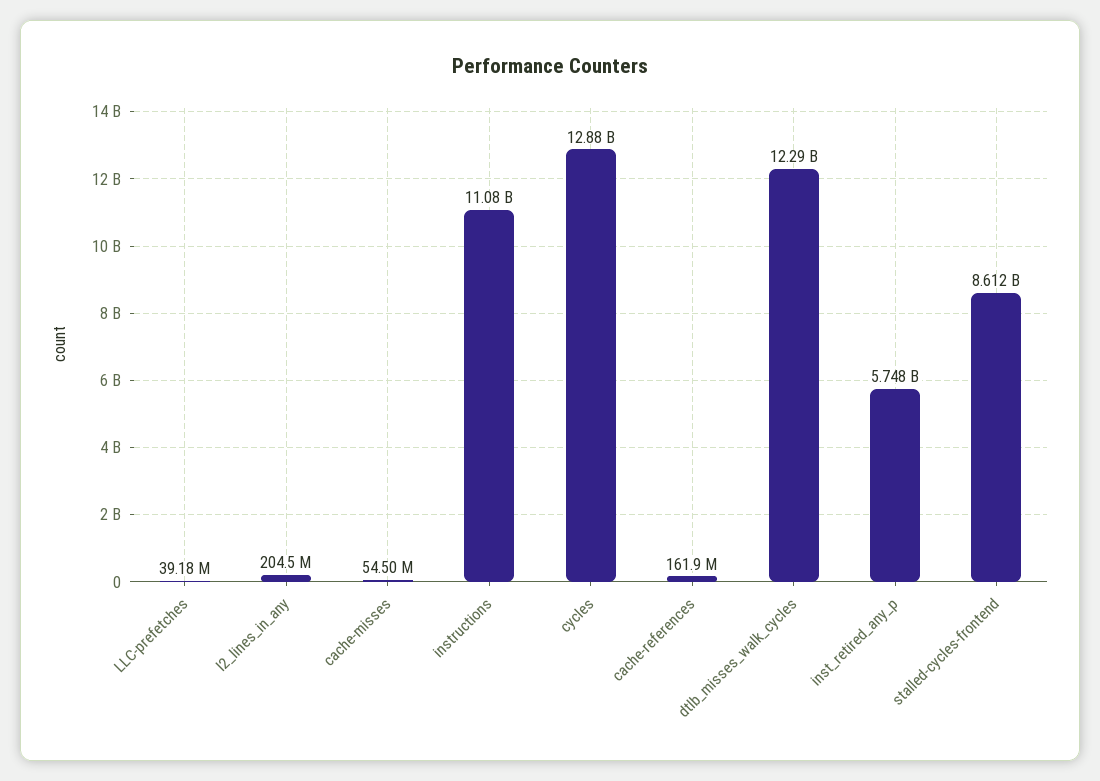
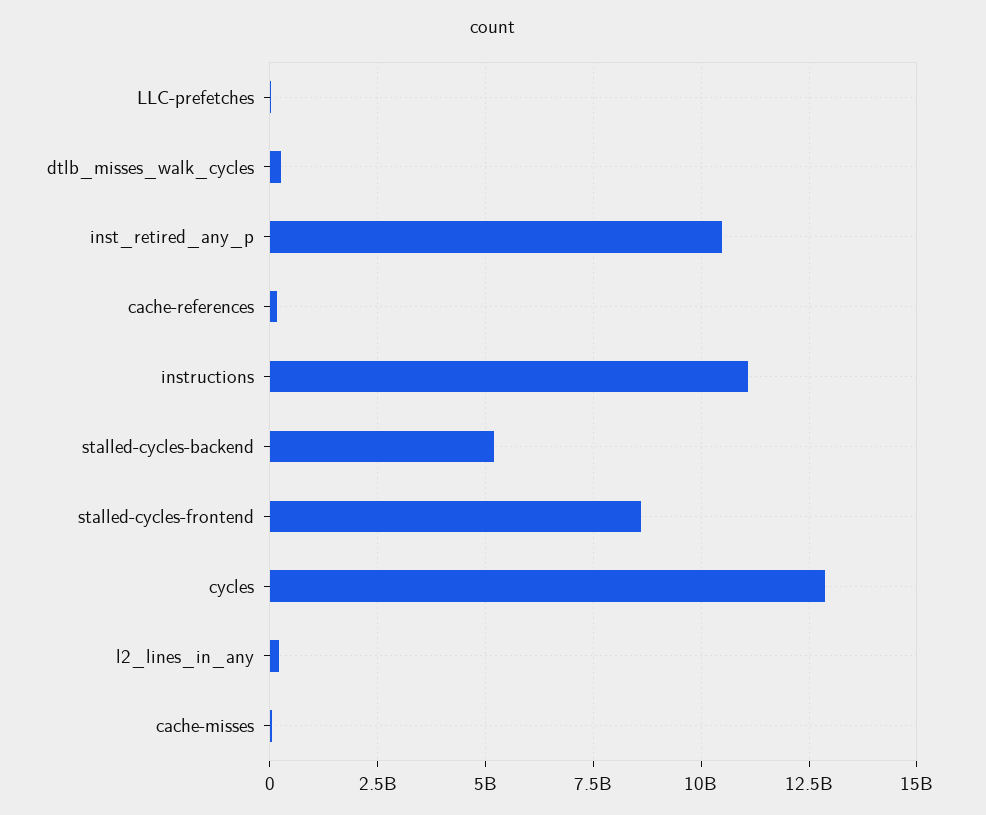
dtlb_misses_walk_cycles: 12290000000 -> 250000000
inst_retired_any_p: 5748000000 -> 10500000000
stalled-cycles-backend: none -> 5250000000

